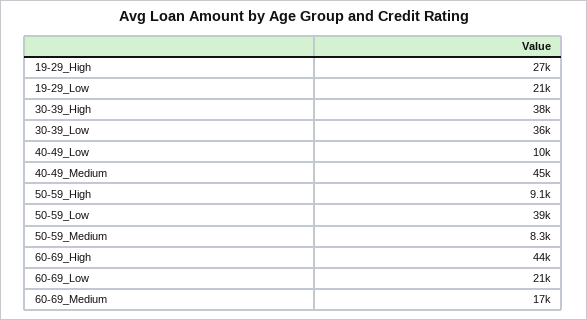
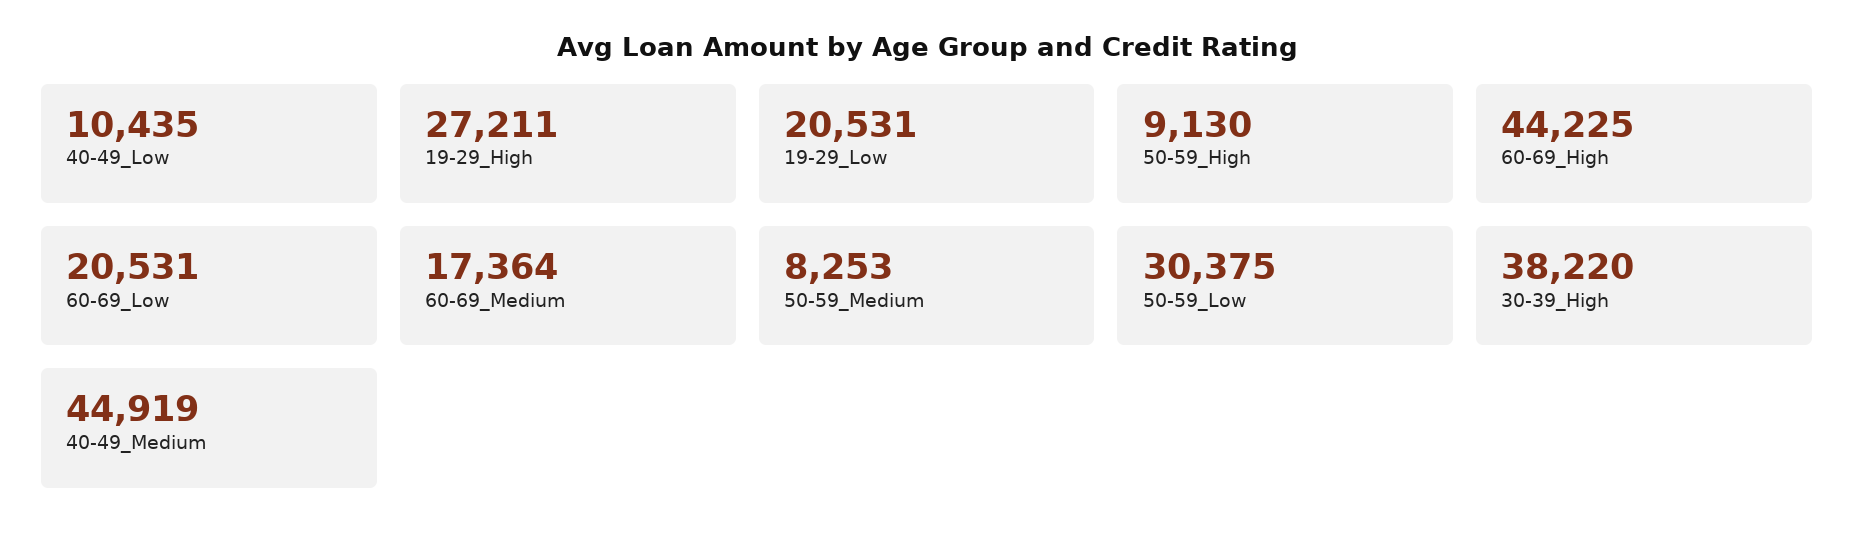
30-39_Low: 36000 -> none
50-59_Low: 39000 -> 30375

